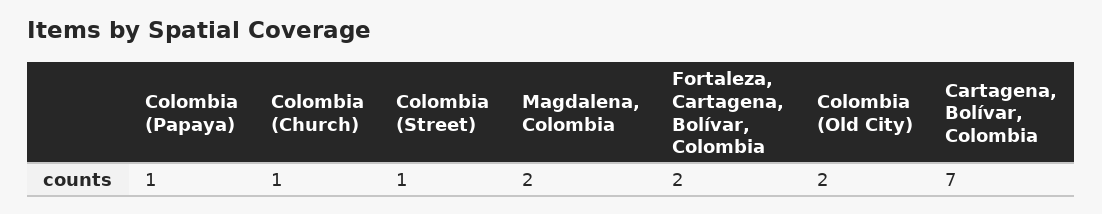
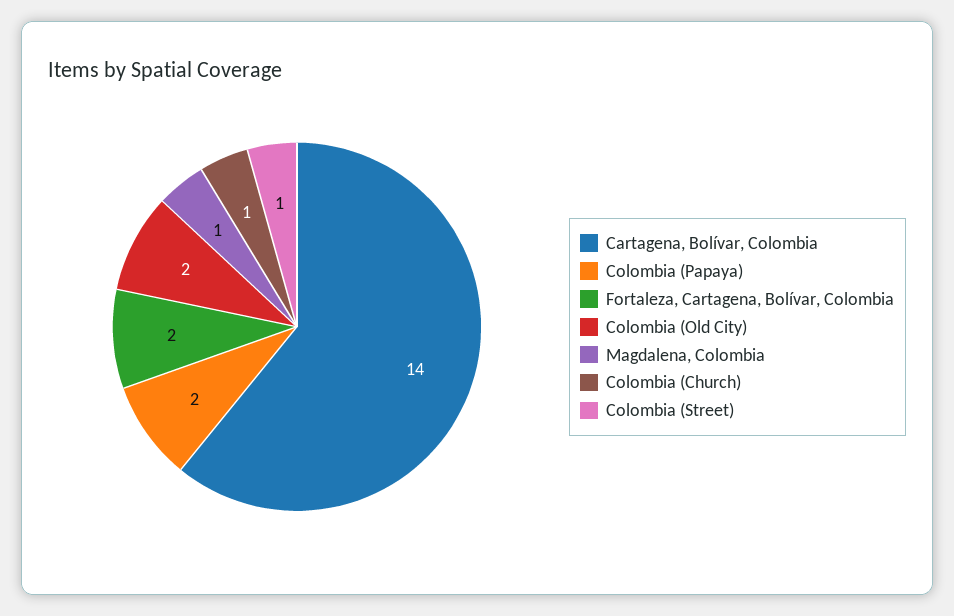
Colombia (Papaya): 1 -> 2
Magdalena, Colombia: 2 -> 1
Cartagena, Bolívar, Colombia: 7 -> 14

